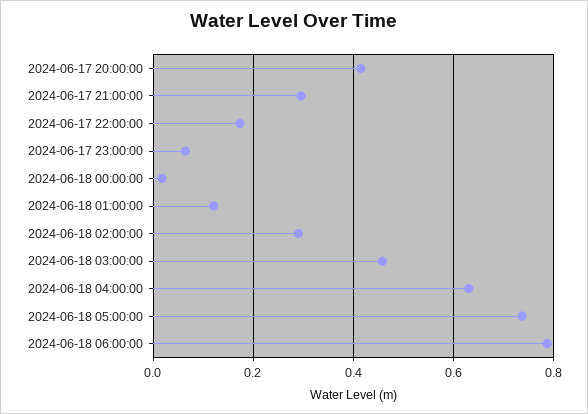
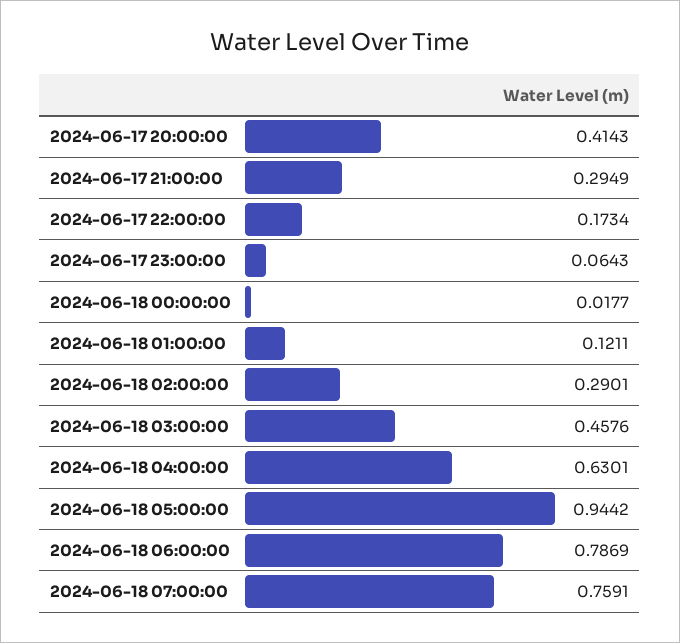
2024-06-18 05:00:00: 0.74 -> 0.9442
2024-06-18 07:00:00: none -> 0.7591

